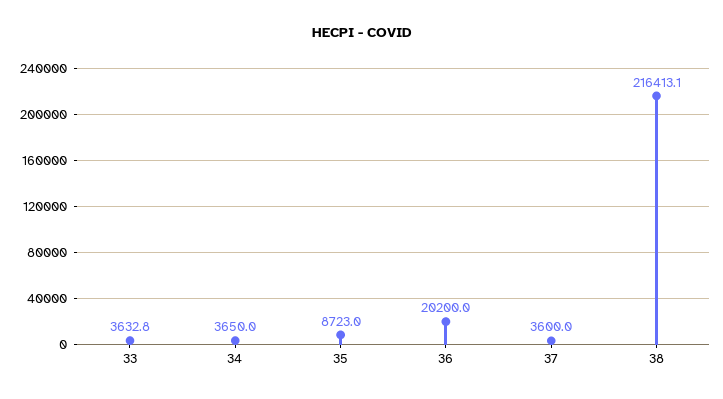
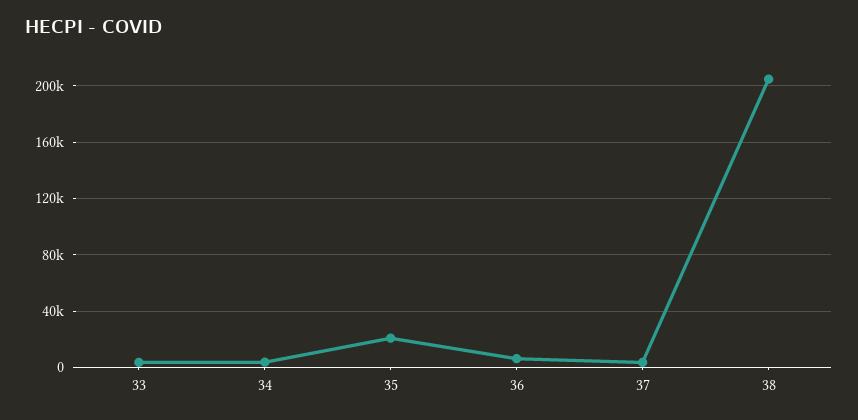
35: 8723 -> 20000
36: 20200 -> 5000
38: 216413.1 -> 205000

